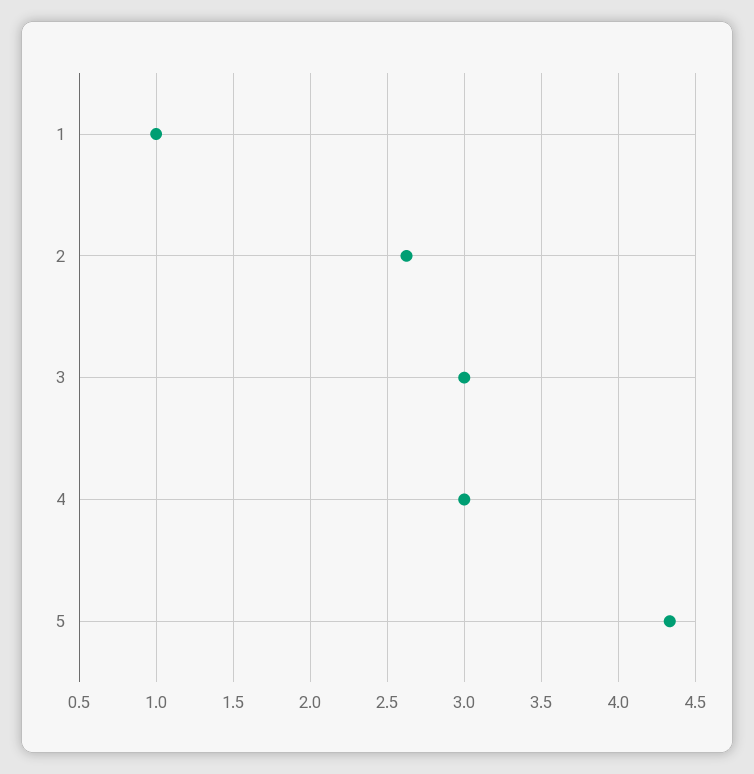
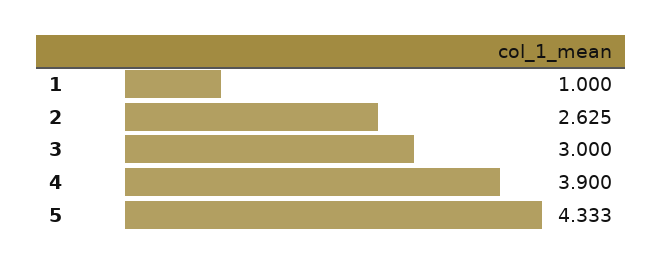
4: 3 -> 3.9

